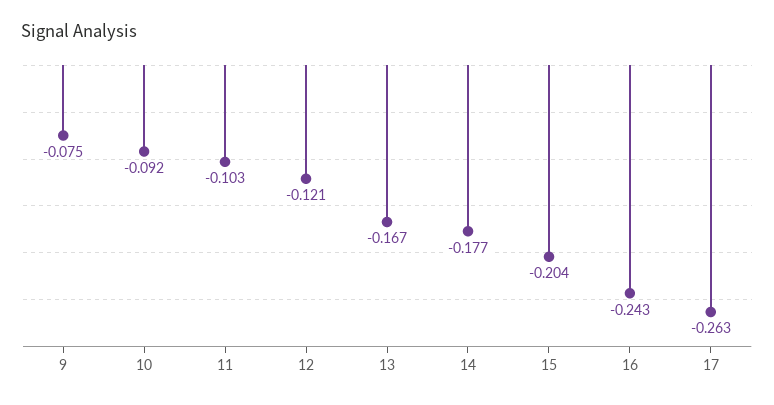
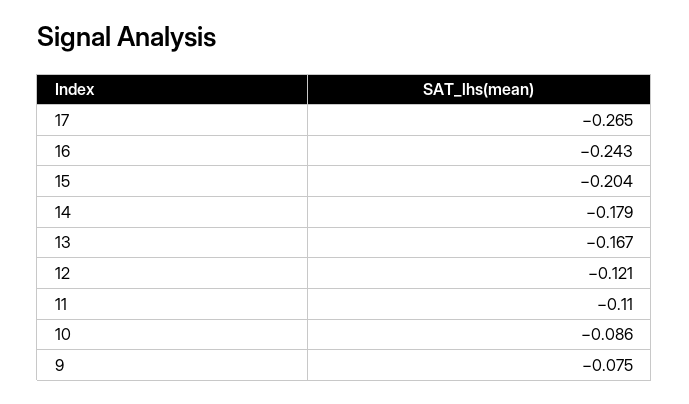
10: -0.092 -> -0.086
11: -0.103 -> -0.11
14: -0.177 -> -0.179
17: -0.263 -> -0.265

